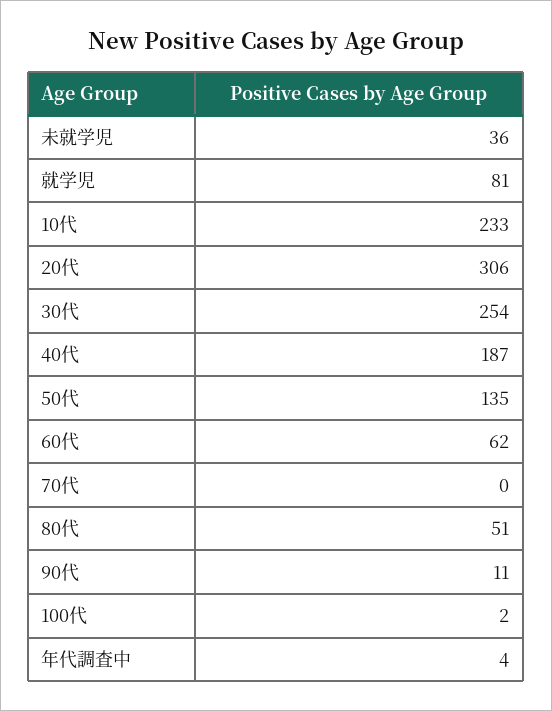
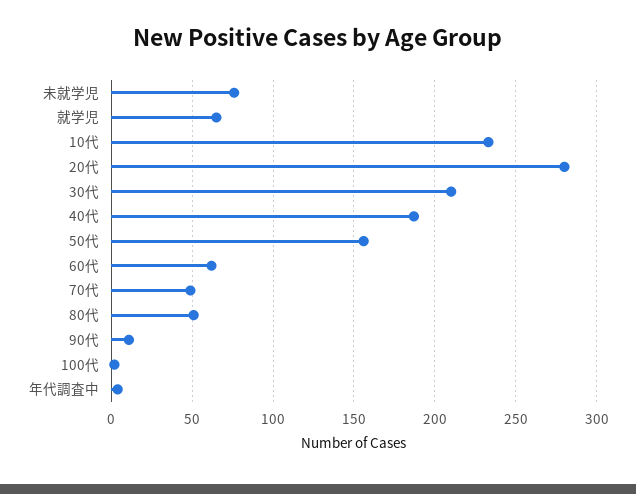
未就学児: 36 -> 75
就学児: 81 -> 65
20代: 306 -> 280
30代: 254 -> 210
50代: 135 -> 155
70代: 0 -> 50

